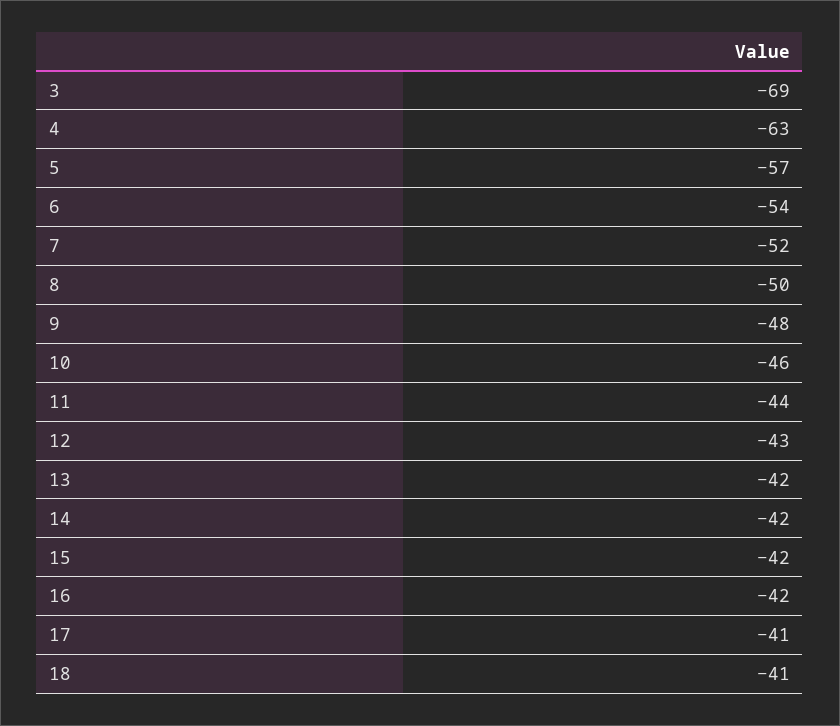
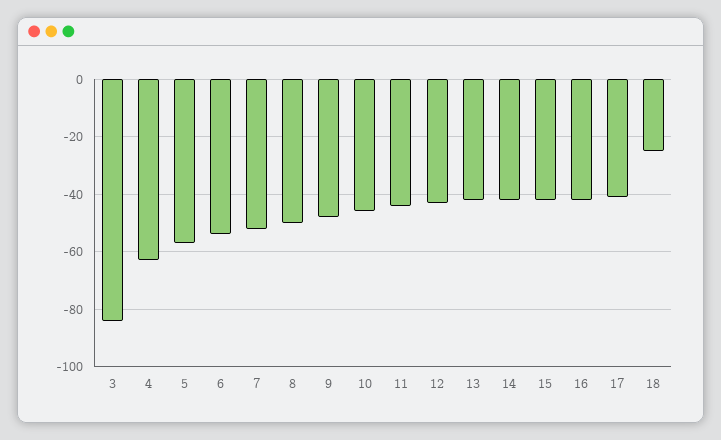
3: -69 -> -85
18: -41 -> -25

